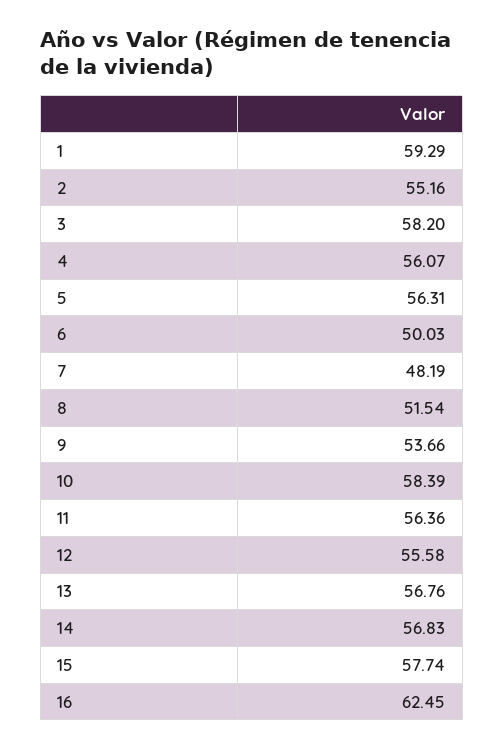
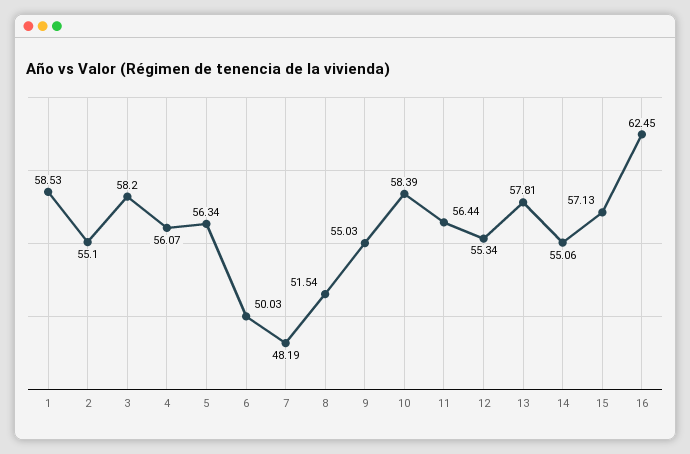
1: 59.29 -> 58.53
2: 55.16 -> 55.1
5: 56.31 -> 56.34
9: 53.66 -> 55.03
11: 56.36 -> 56.44
12: 55.58 -> 55.34
13: 56.76 -> 57.81
14: 56.83 -> 55.06
15: 57.74 -> 57.13

